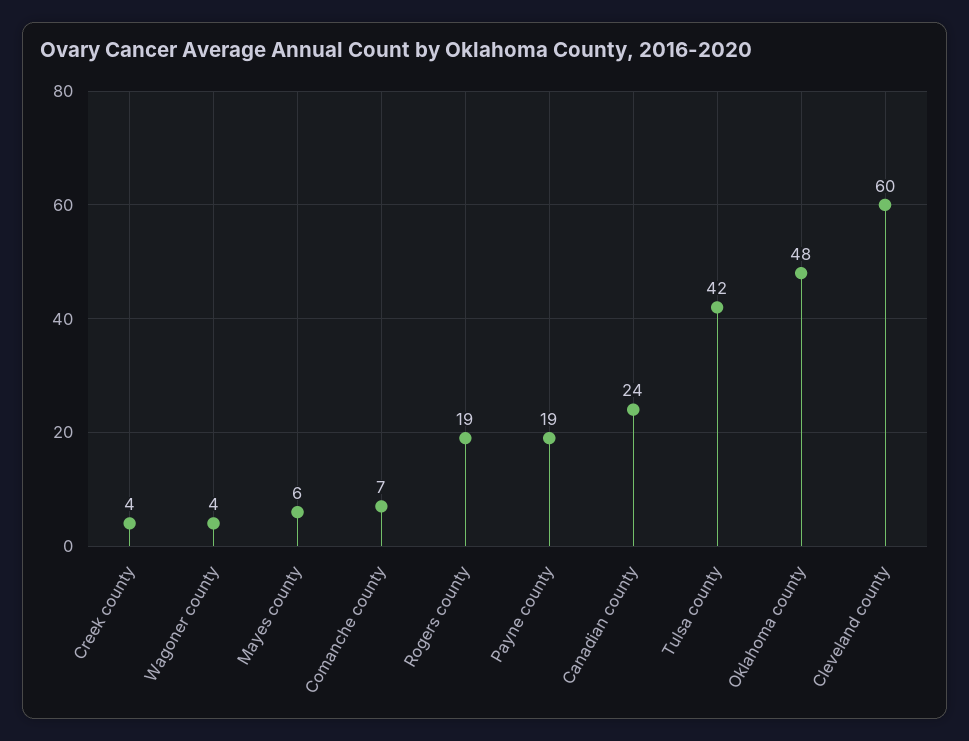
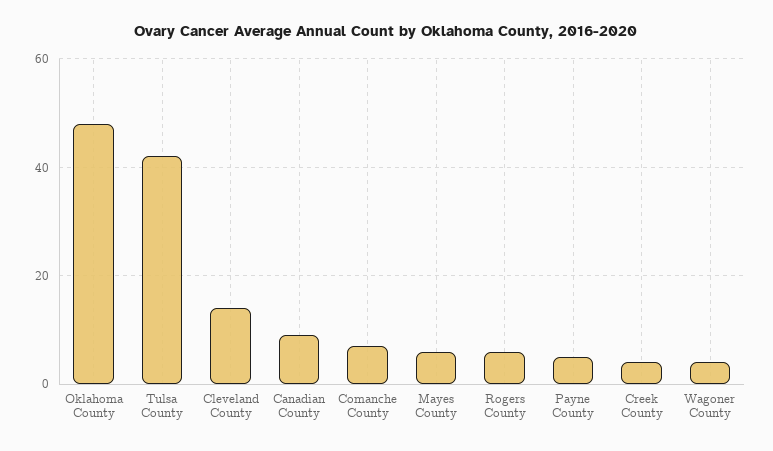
Rogers county: 19 -> 5
Payne county: 19 -> 5
Canadian county: 24 -> 10
Cleveland county: 60 -> 15

